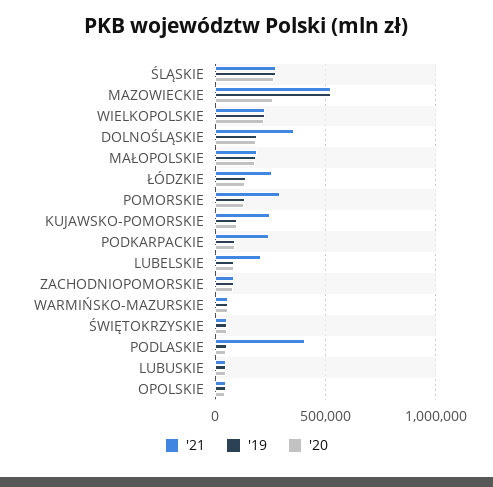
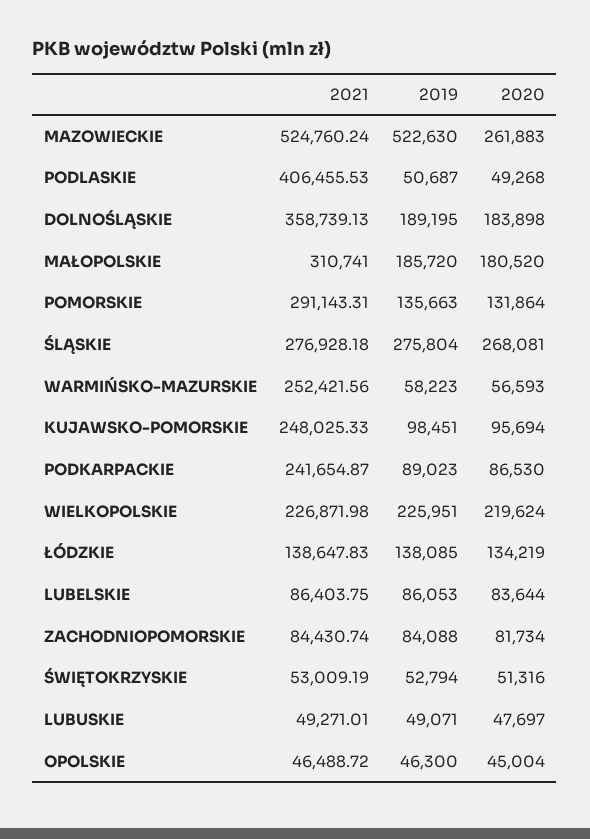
'21, MAŁOPOLSKIE: 200000 -> 310741
'21, ŁÓDZKIE: 250000 -> 138647.83
'21, LUBELSKIE: 200000 -> 86403.75
'21, WARMIŃSKO-MAZURSKIE: 50000 -> 252421.56

